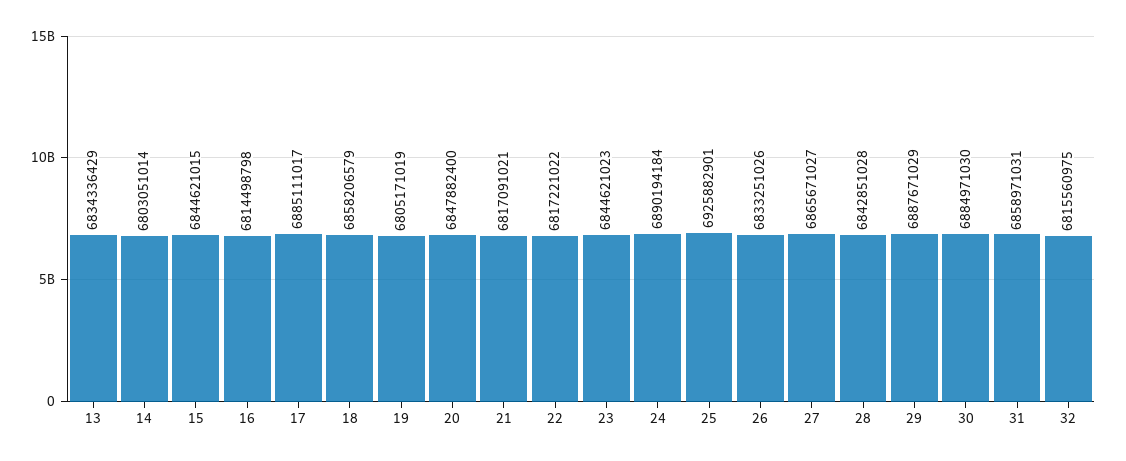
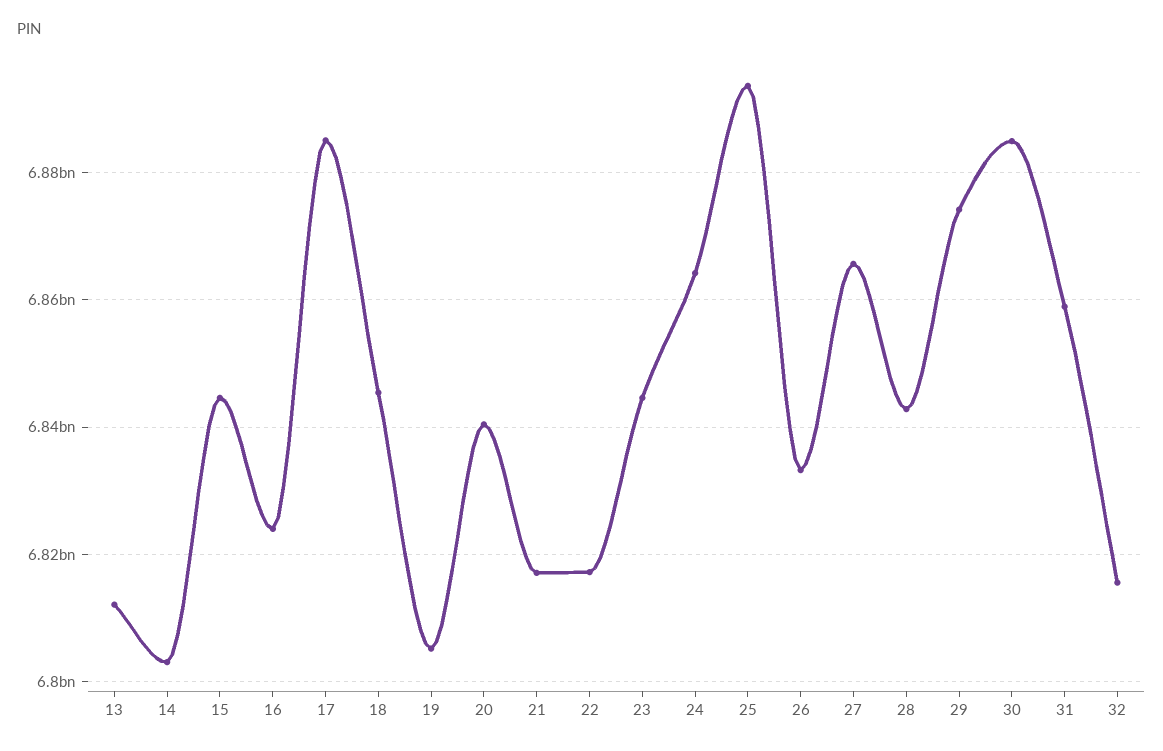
13: 6834336429 -> 6812000000
16: 6814498798 -> 6824000000
18: 6858206579 -> 6846000000
20: 6847882400 -> 6840000000
24: 6890194184 -> 6864000000
25: 6925882901 -> 6894000000
29: 6887671029 -> 6874000000

